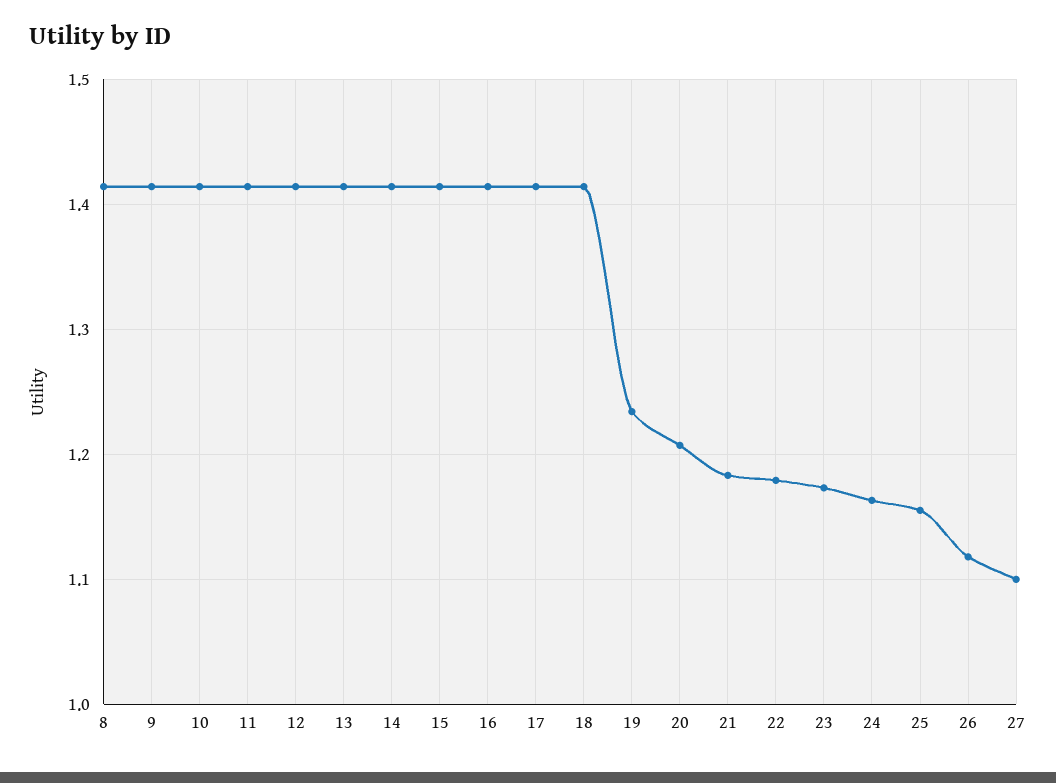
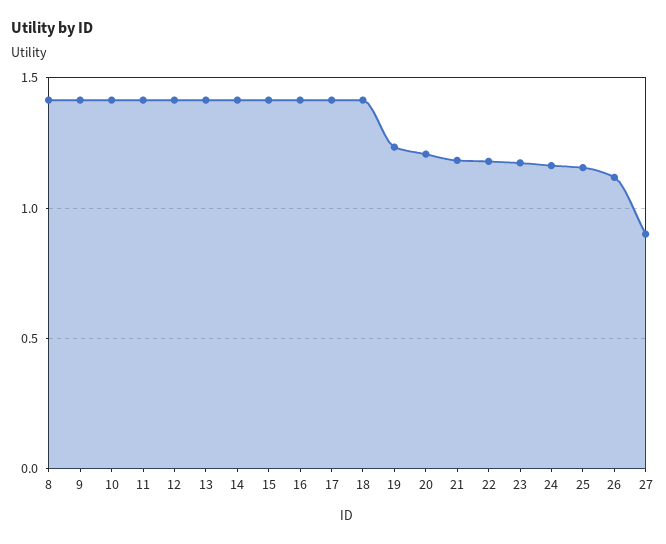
27: 1.1 -> 0.9

